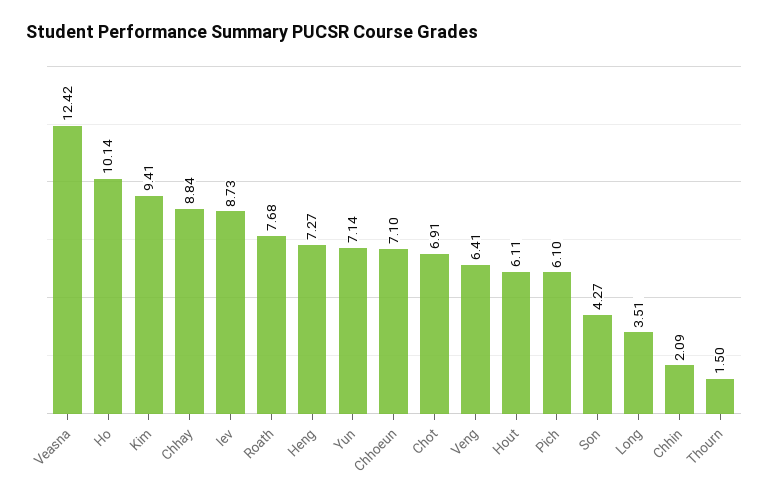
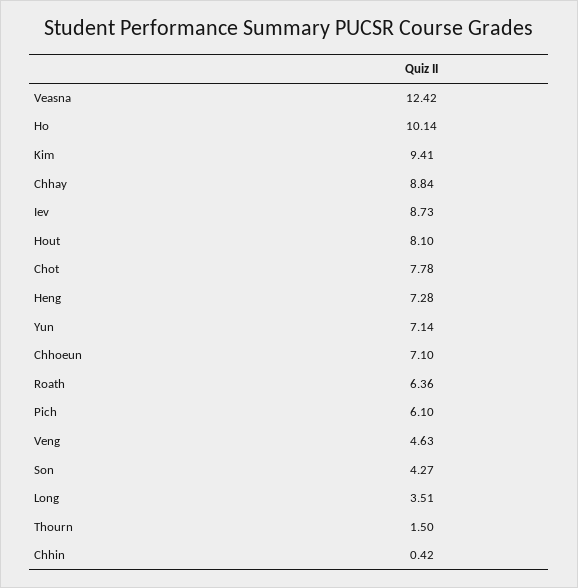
Roath: 7.68 -> 6.36
Heng: 7.27 -> 7.28
Chot: 6.91 -> 7.78
Veng: 6.41 -> 4.63
Hout: 6.11 -> 8.1
Chhin: 2.09 -> 0.42

